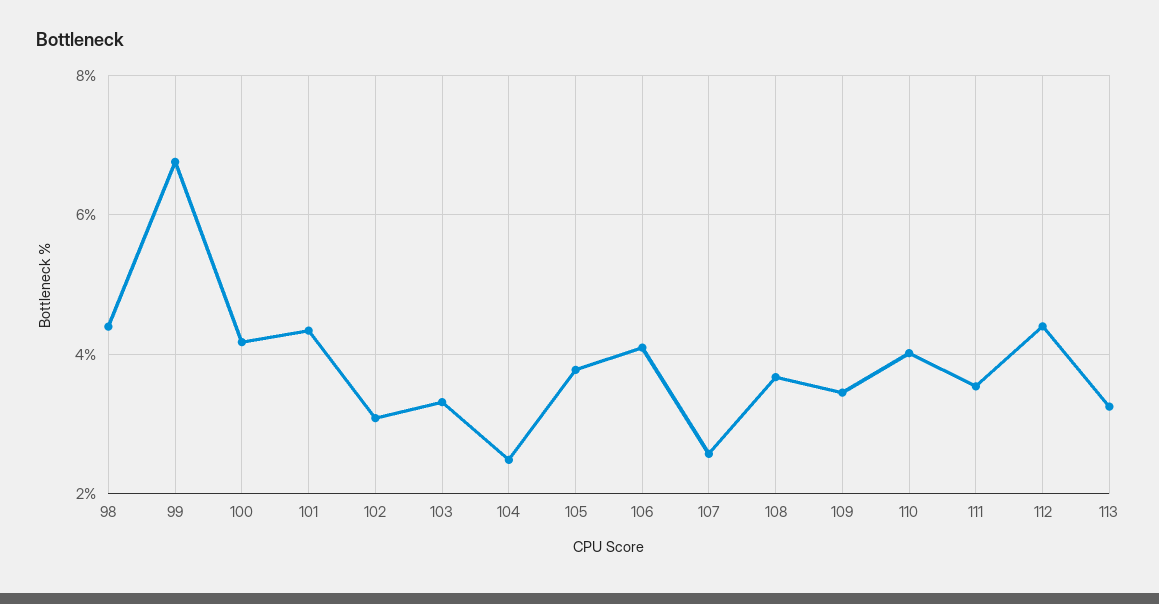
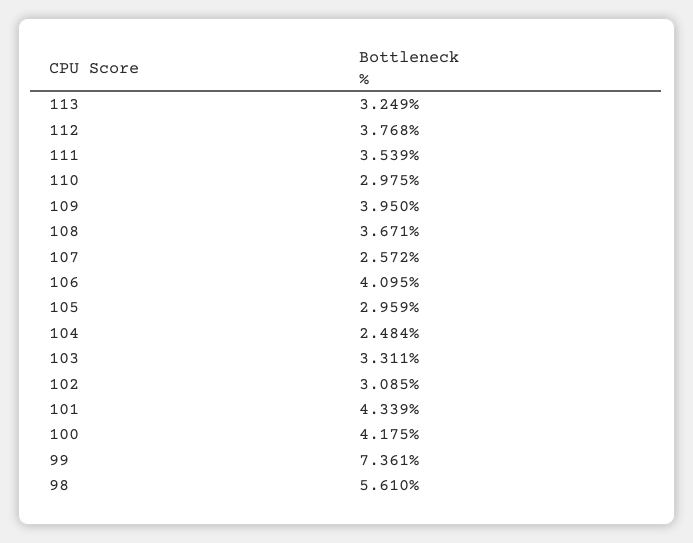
98: 4.4 -> 5.61
99: 6.8 -> 7.361
105: 3.8 -> 2.959
109: 3.4 -> 3.95
110: 4 -> 2.975
112: 4.4 -> 3.768

